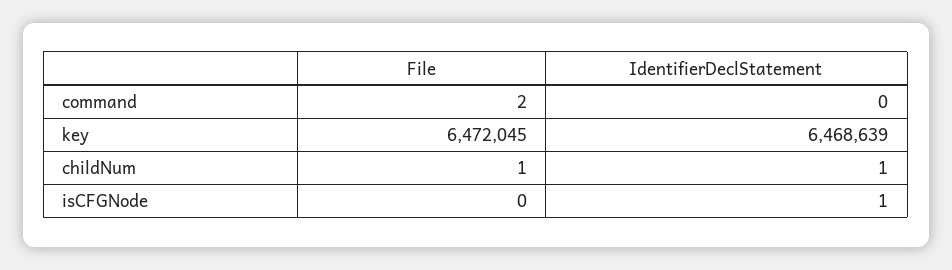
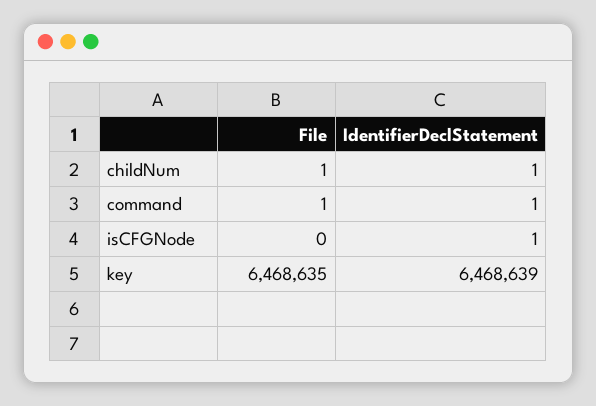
File, command: 2 -> 1
IdentifierDeclStatement, command: 0 -> 1
File, key: 6472045 -> 6468635

